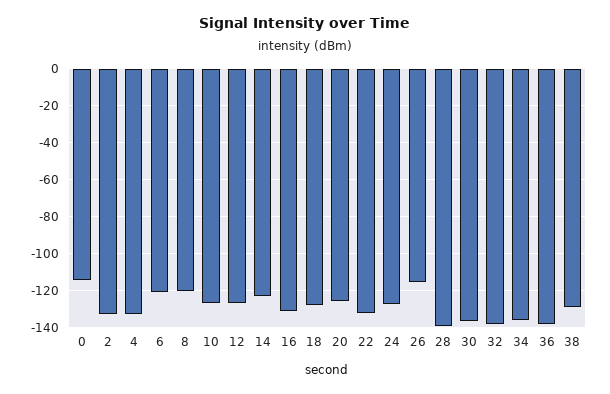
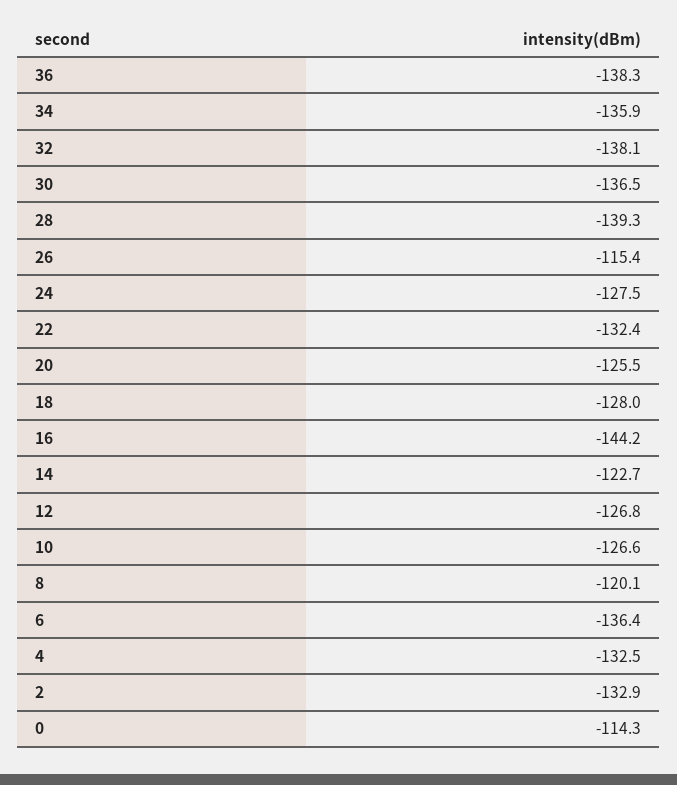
6: -120 -> -136.4
16: -130 -> -144.2
38: -130 -> none

